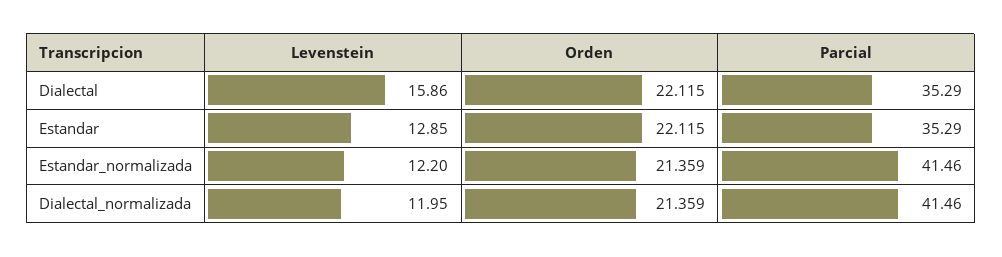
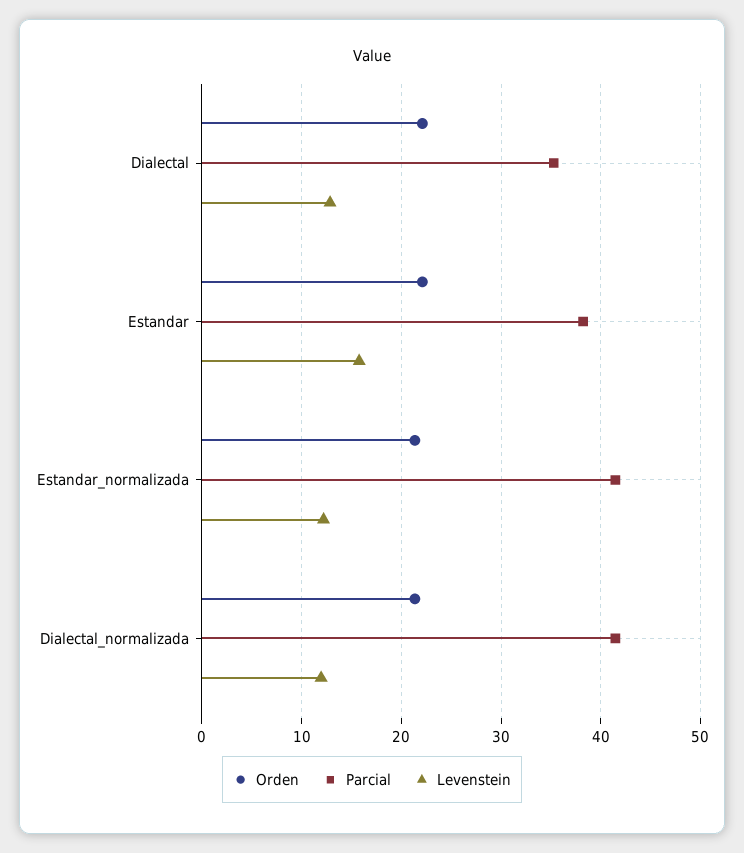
Levenstein, Dialectal: 15.86 -> 13
Levenstein, Estandar: 12.85 -> 16
Parcial, Estandar: 35.29 -> 38

